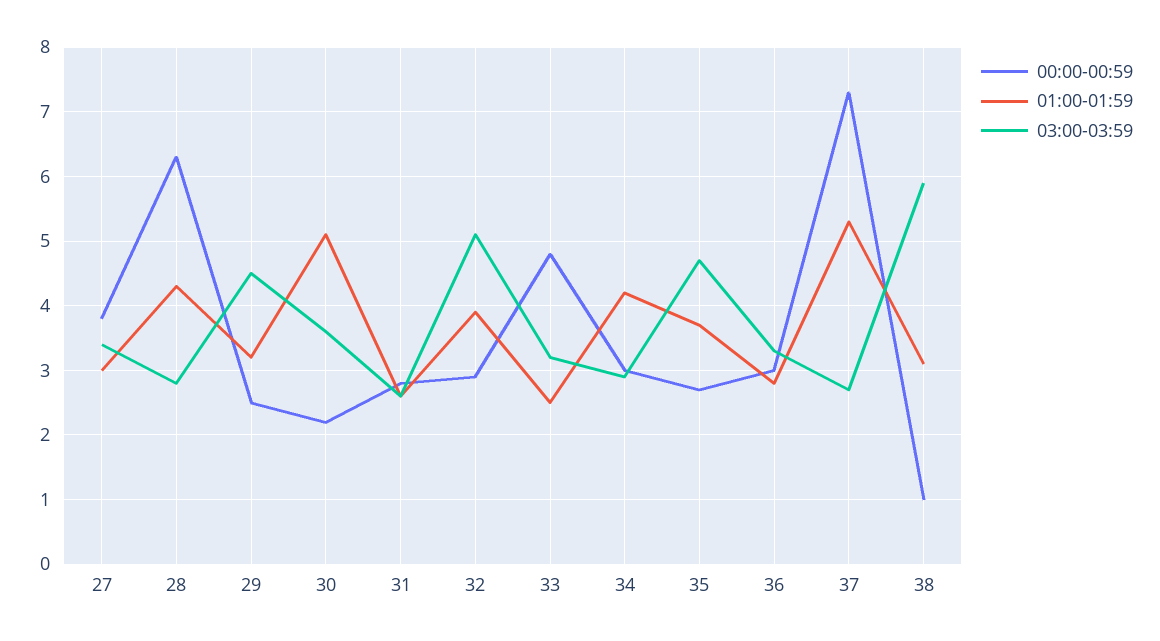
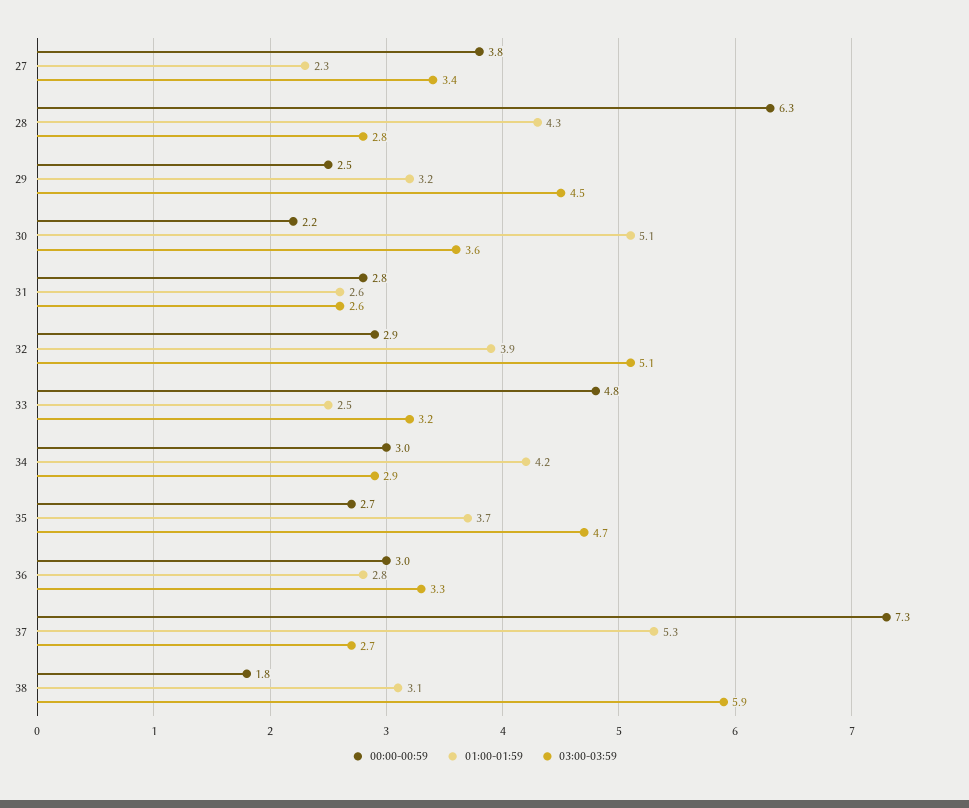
01:00-01:59, 27: 3 -> 2.3
00:00-00:59, 38: 1 -> 1.8

